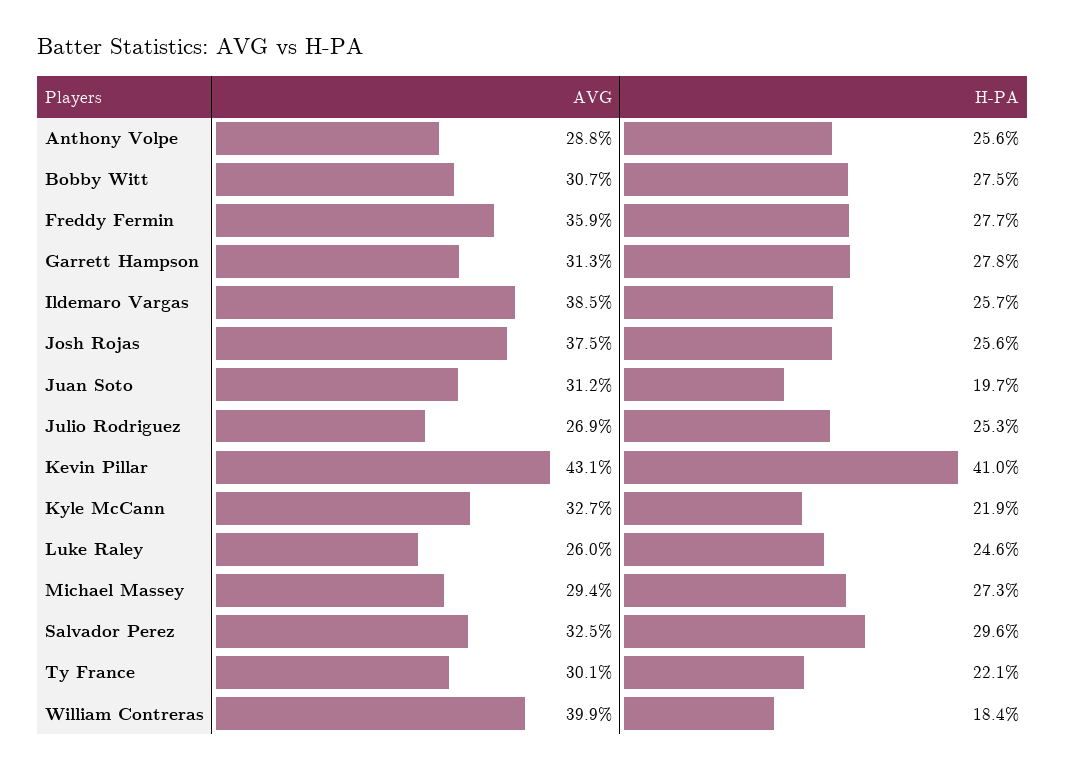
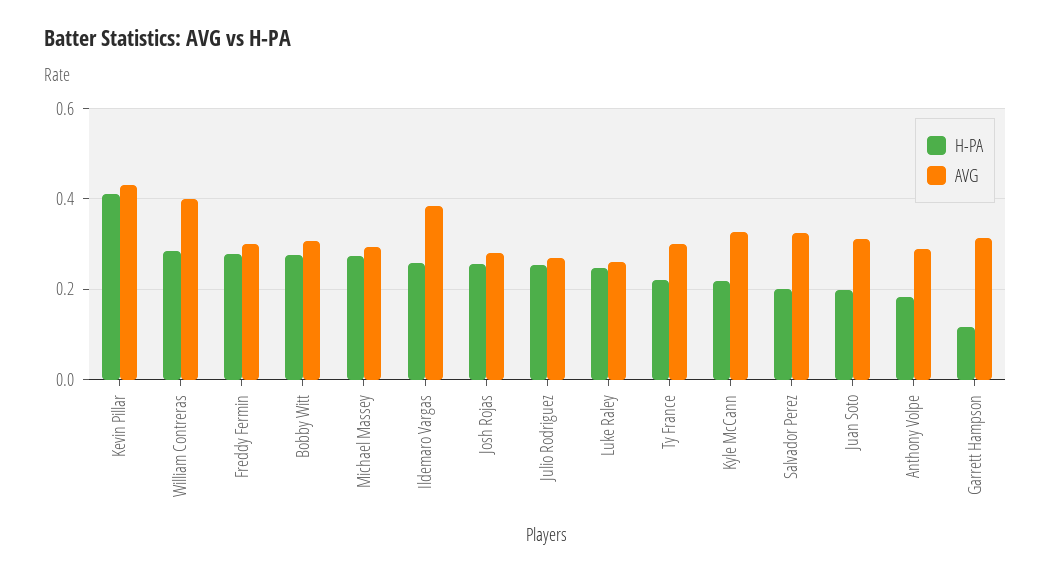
H-PA, Anthony Volpe: 0.256 -> 0.18
AVG, Freddy Fermin: 0.359 -> 0.3
H-PA, Garrett Hampson: 0.278 -> 0.12
AVG, Josh Rojas: 0.375 -> 0.28
H-PA, Salvador Perez: 0.296 -> 0.2
H-PA, William Contreras: 0.184 -> 0.28

